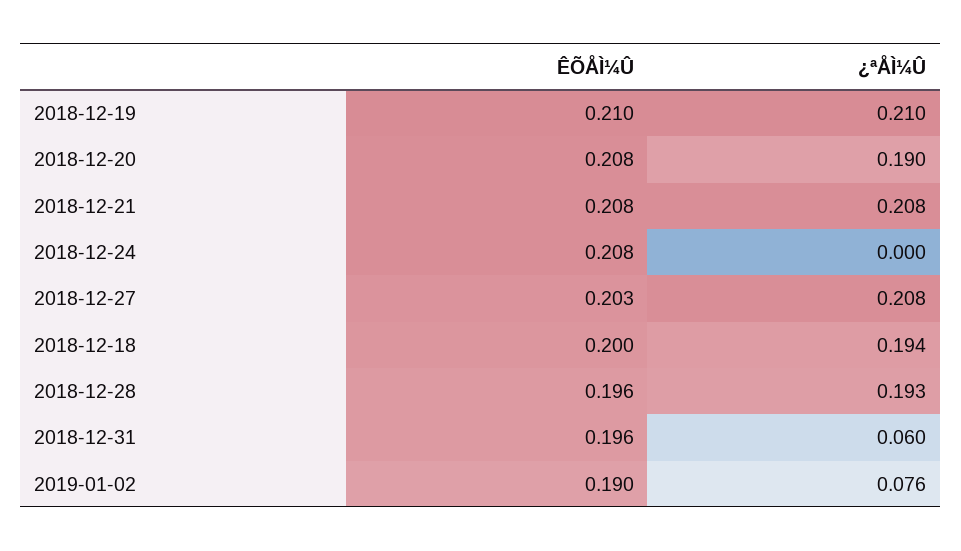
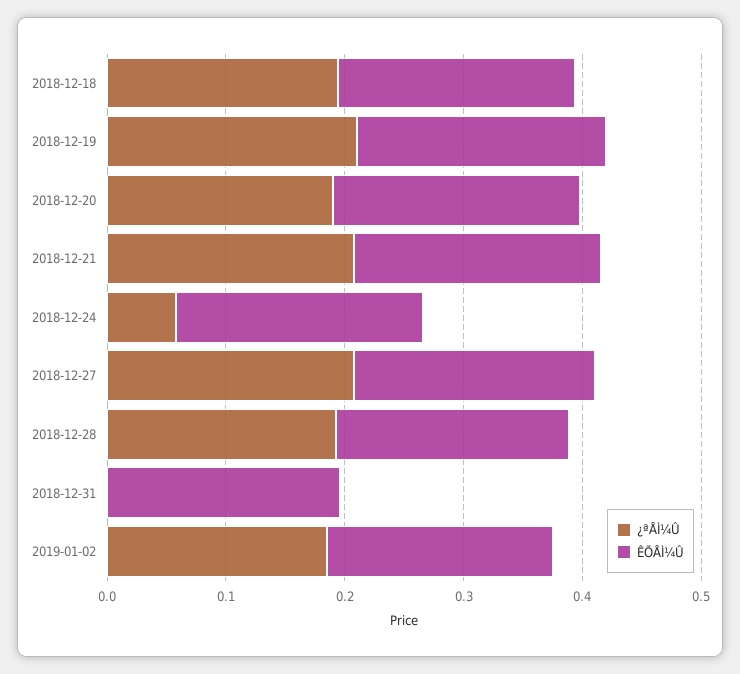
¿ªÅÌ¼Û, 2018-12-24: 0 -> 0.06
¿ªÅÌ¼Û, 2018-12-31: 0.06 -> 0
¿ªÅÌ¼Û, 2019-01-02: 0.076 -> 0.18

